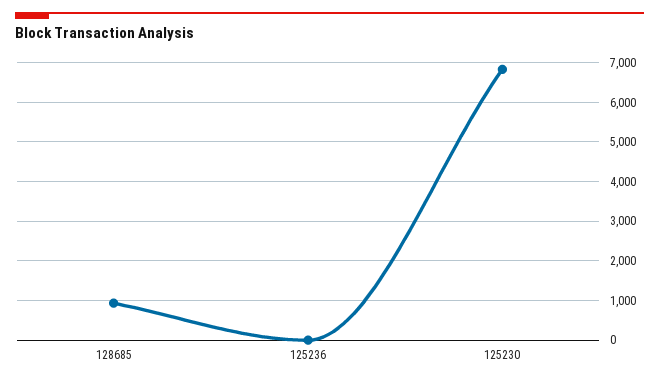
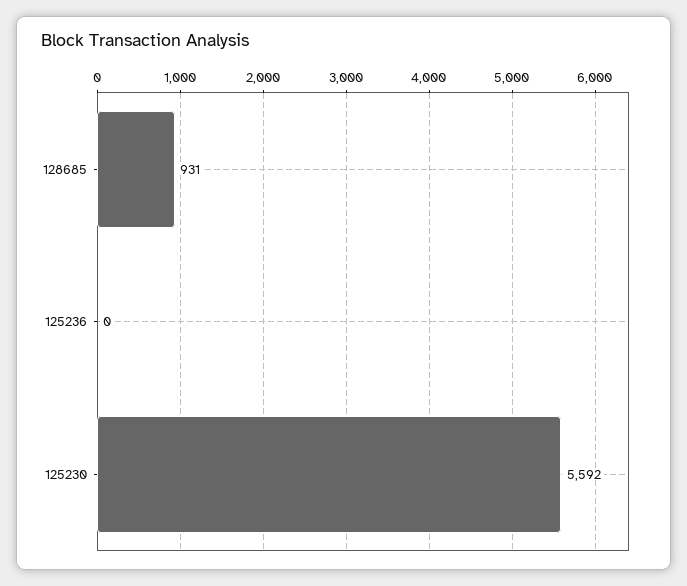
125230: 6800 -> 5592

